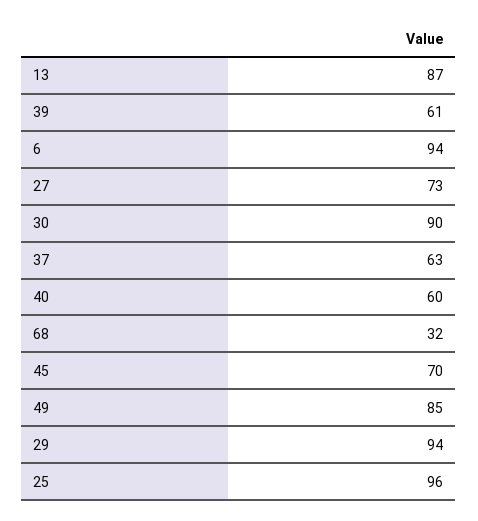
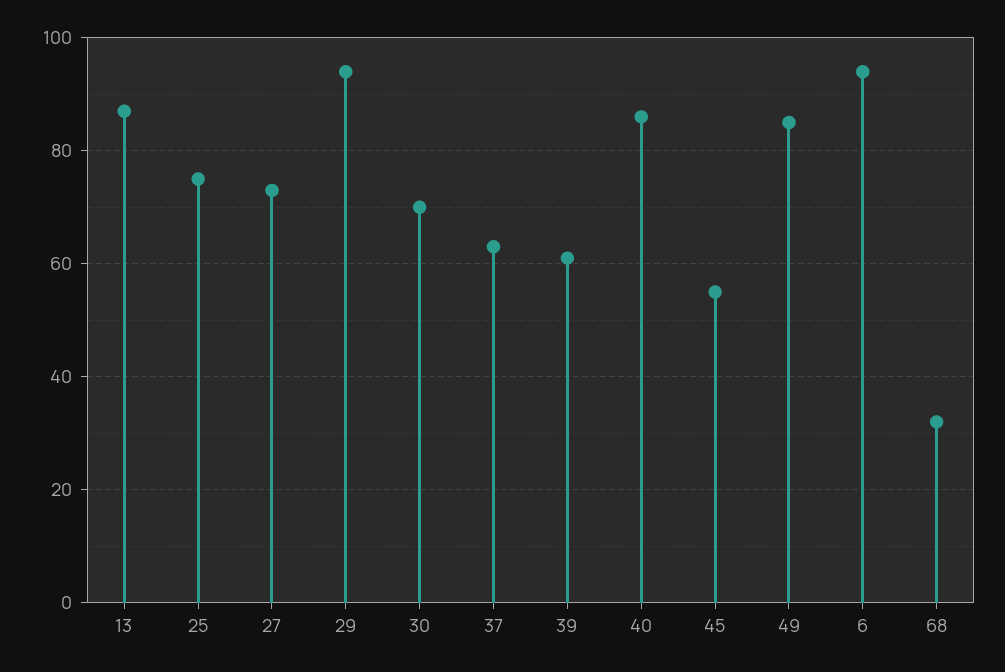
30: 90 -> 70
40: 60 -> 85
45: 70 -> 55
25: 96 -> 75

